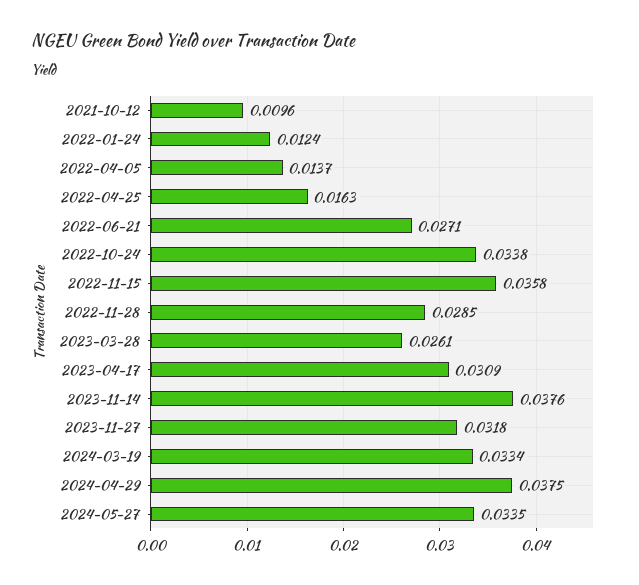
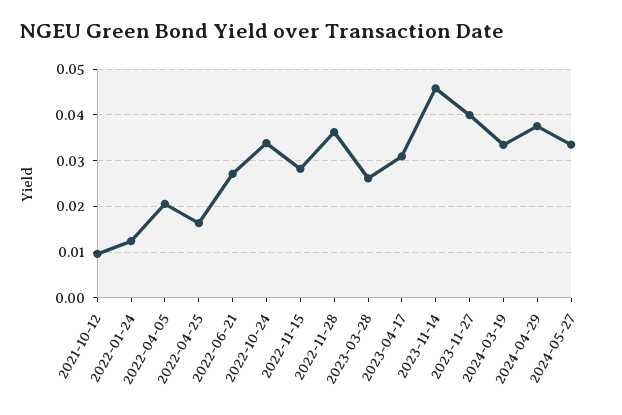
2022-04-05: 0.0137 -> 0.02
2022-11-15: 0.0358 -> 0.028
2022-11-28: 0.0285 -> 0.036
2023-11-14: 0.0376 -> 0.046
2023-11-27: 0.0318 -> 0.04

